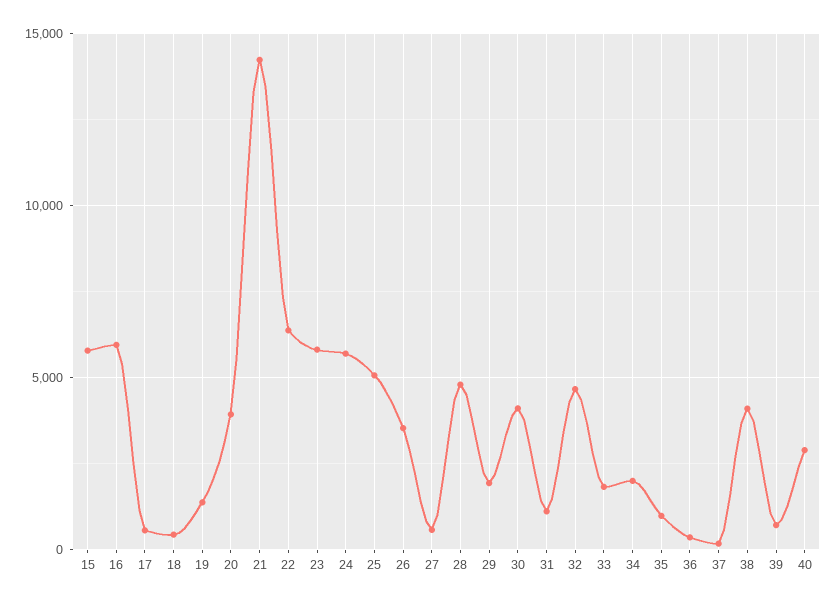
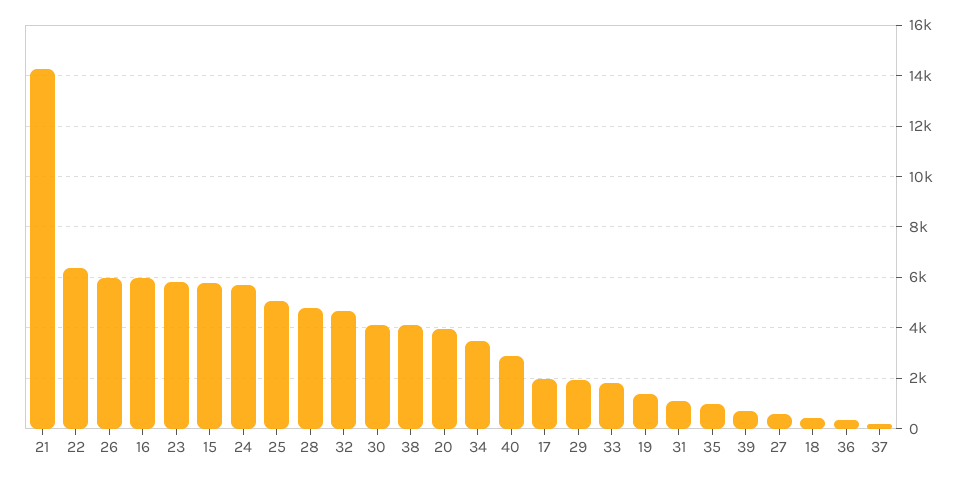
17: 500 -> 2000
26: 3500 -> 6000
34: 2000 -> 3500

